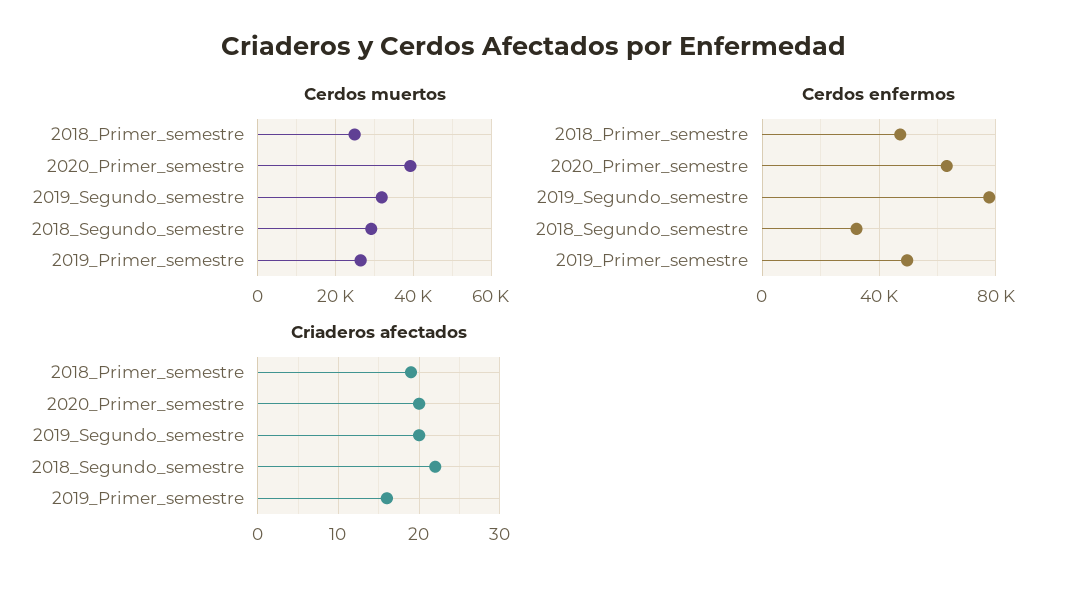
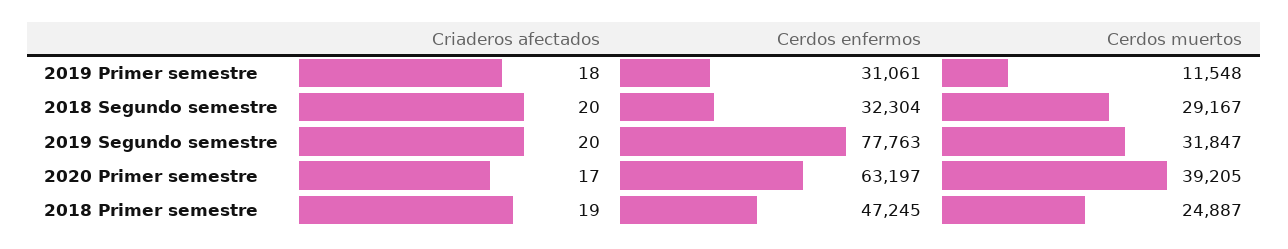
Cerdos muertos, 2019_Primer_semestre: 26000 -> 11548
Cerdos enfermos, 2019_Primer_semestre: 50000 -> 31061
Criaderos afectados, 2020_Primer_semestre: 20 -> 17
Criaderos afectados, 2018_Segundo_semestre: 22 -> 20
Criaderos afectados, 2019_Primer_semestre: 16 -> 18

